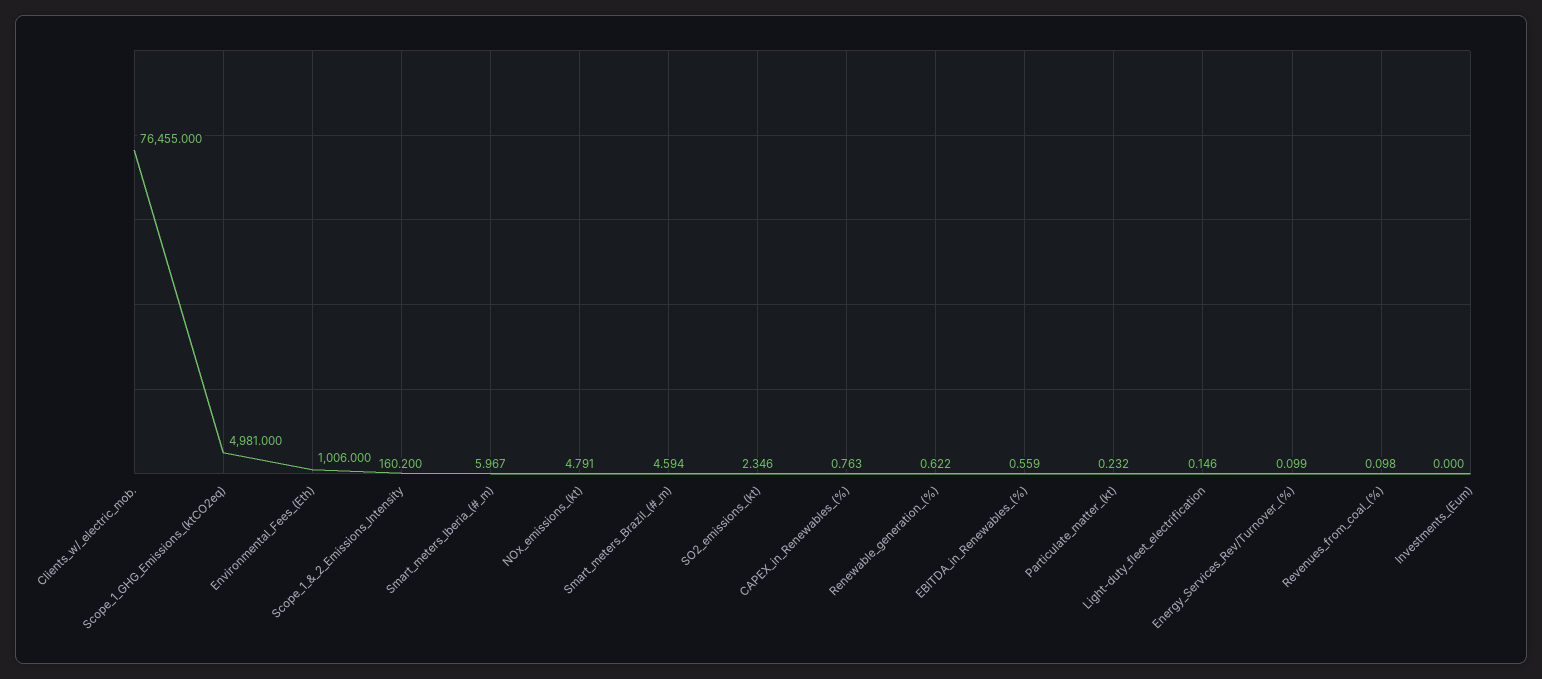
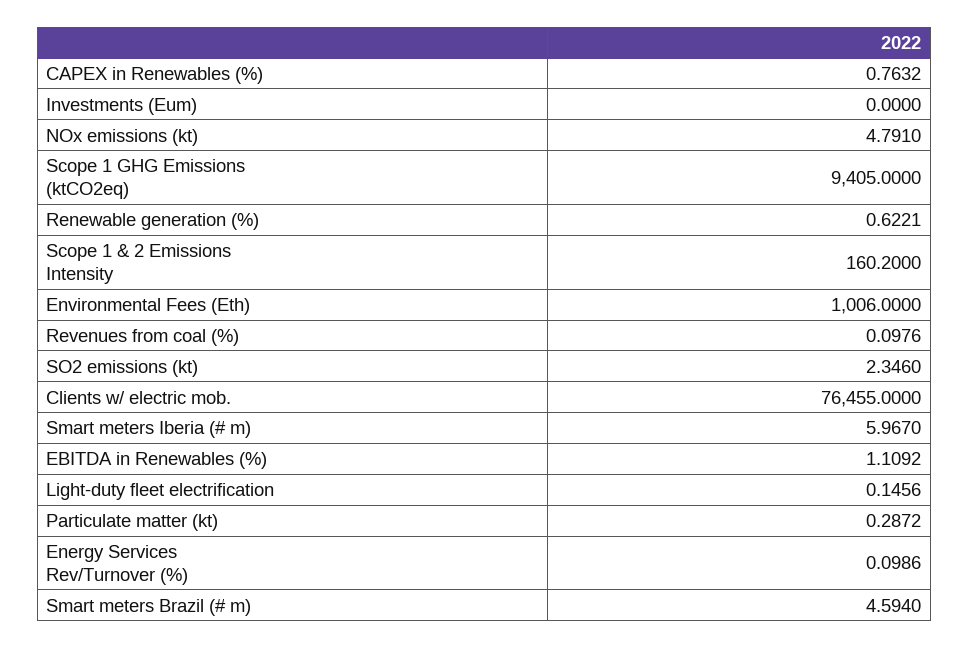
Scope_1_GHG_Emissions_(ktCO2eq): 4981 -> 9405
EBITDA_in_Renewables_(%): 0.559 -> 1.1092
Particulate_matter_(kt): 0.232 -> 0.2872

